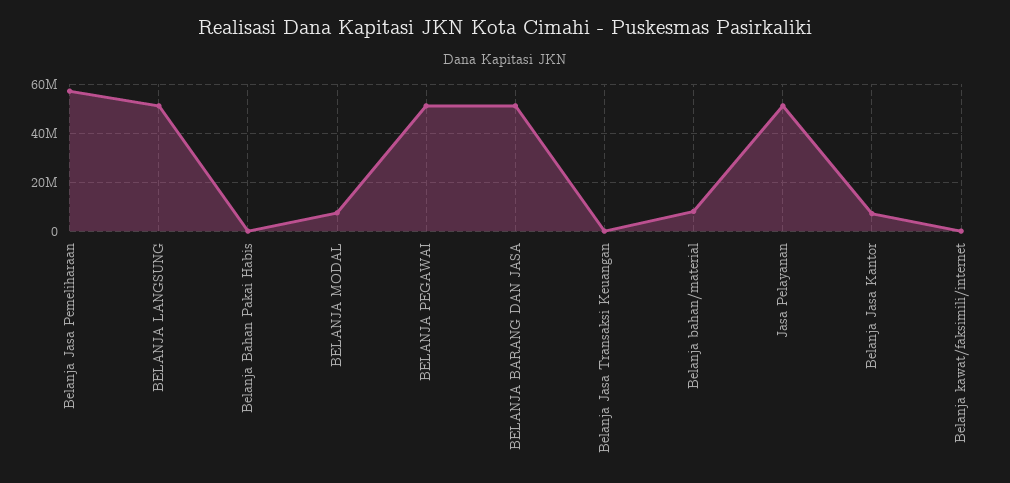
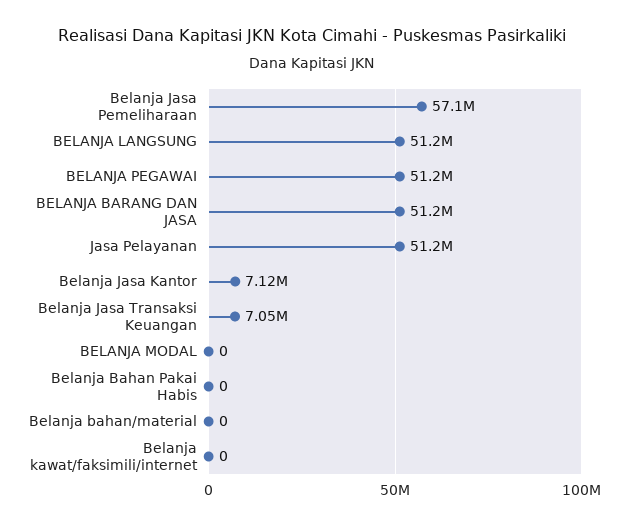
BELANJA MODAL: 7500000 -> 0
Belanja Jasa Transaksi Keuangan: 0 -> 7050000
Belanja bahan/material: 7500000 -> 0

